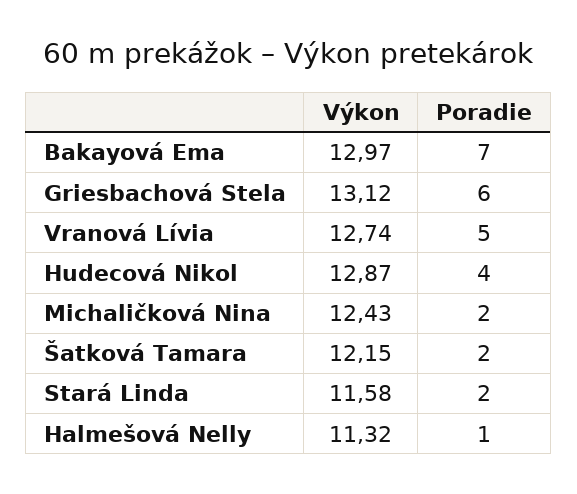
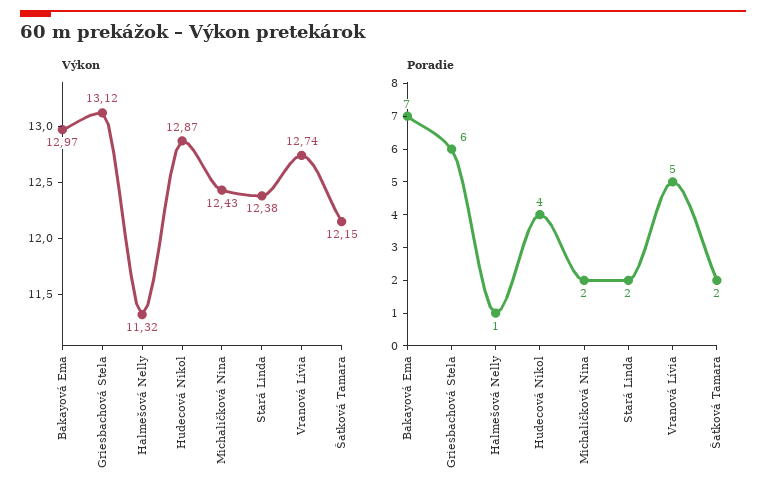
Výkon, Stará Linda: 11.58 -> 12.38

